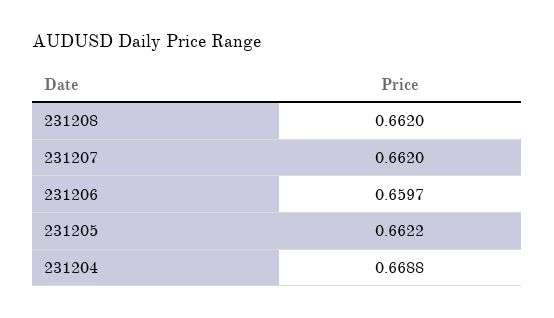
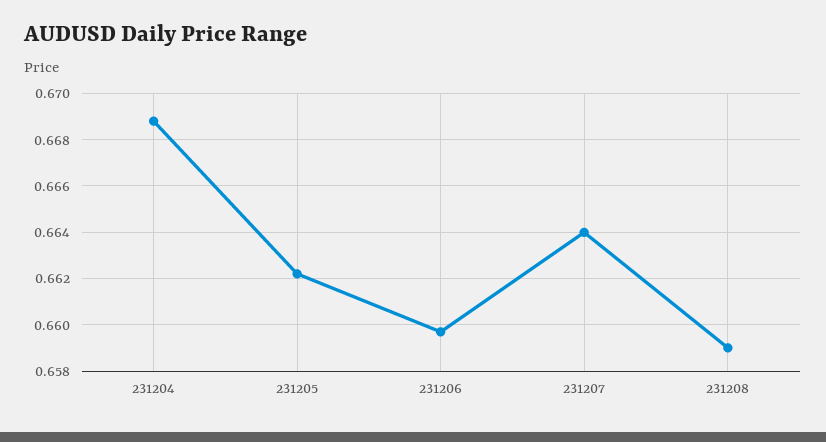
231208: 0.662 -> 0.659
231207: 0.662 -> 0.664

